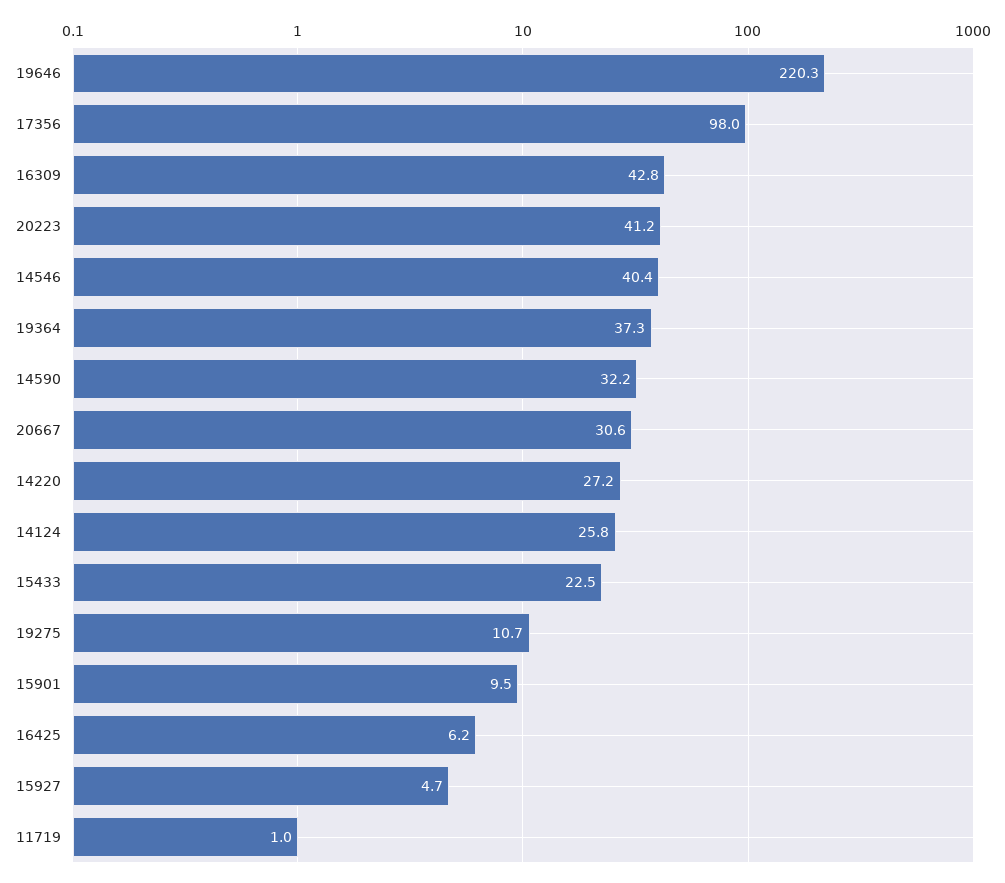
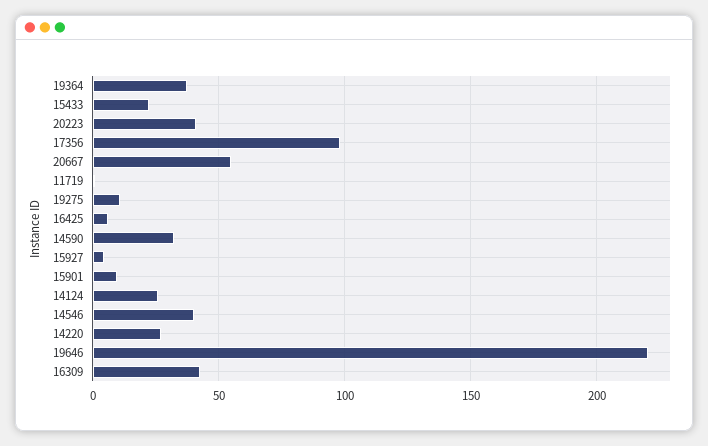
20667: 30.6 -> 55

